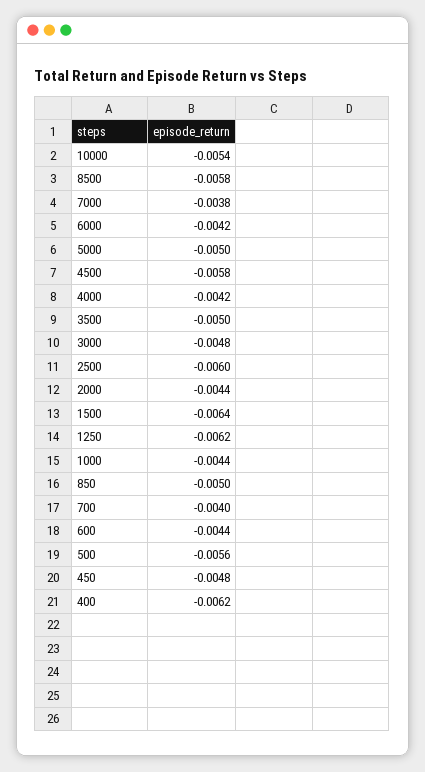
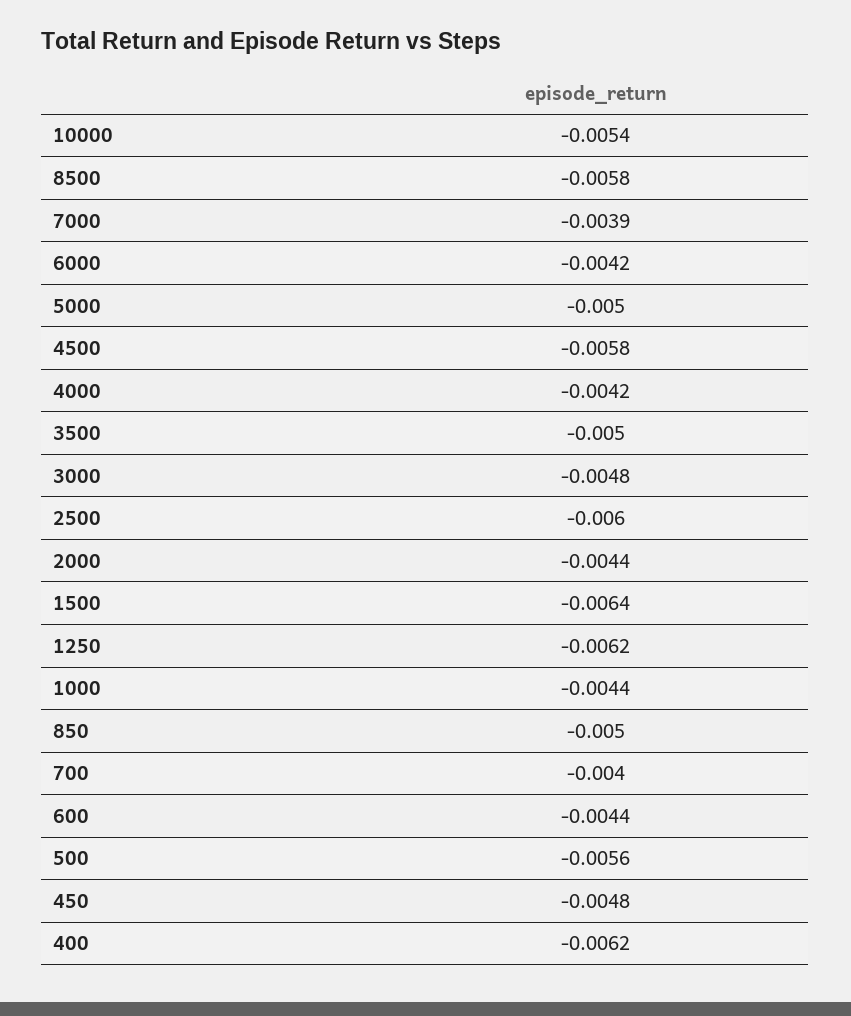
7000: -0.0038 -> -0.0039

